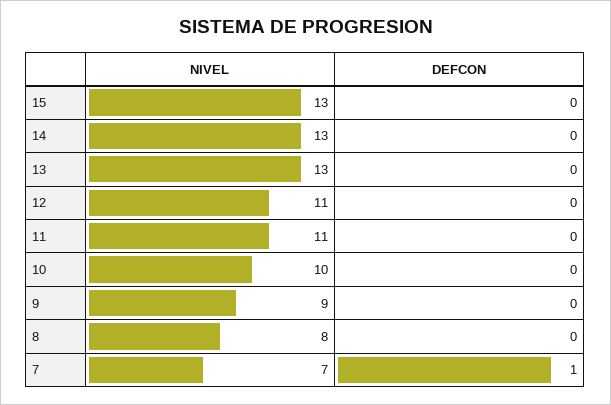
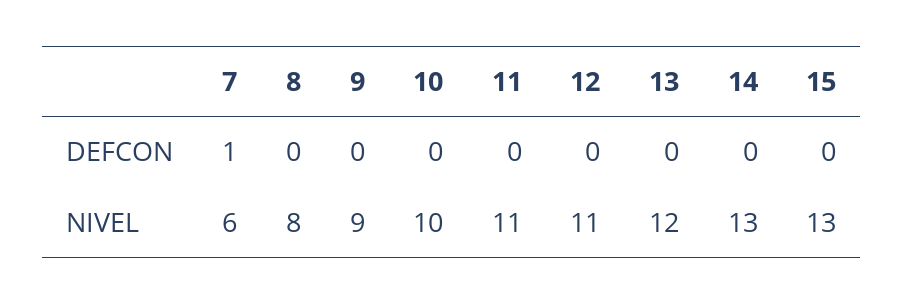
NIVEL, 13: 13 -> 12
NIVEL, 7: 7 -> 6

